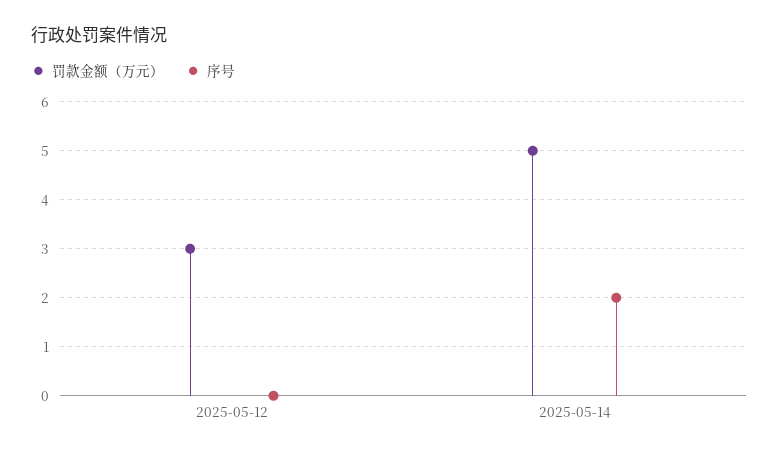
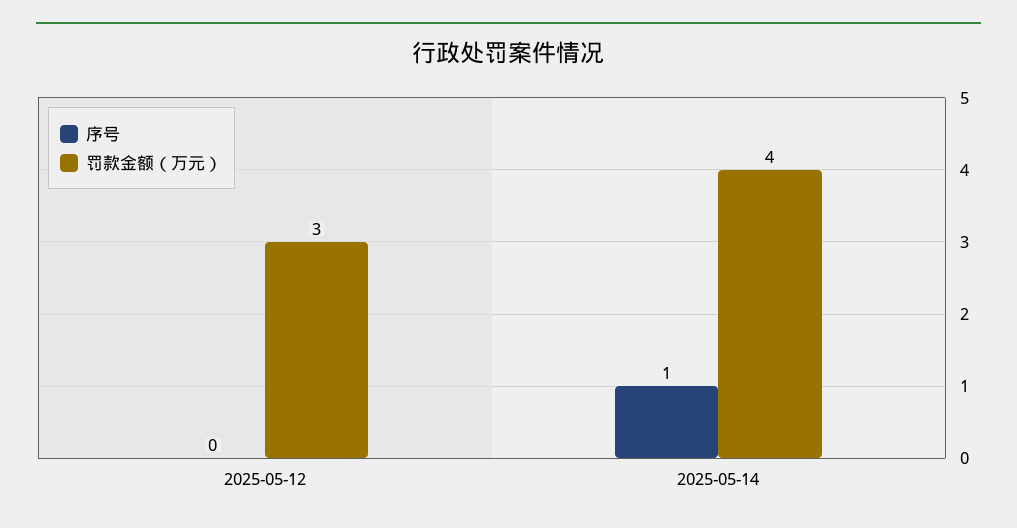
罚款金额（万元）, 2025-05-14: 5 -> 4
序号, 2025-05-14: 2 -> 1

